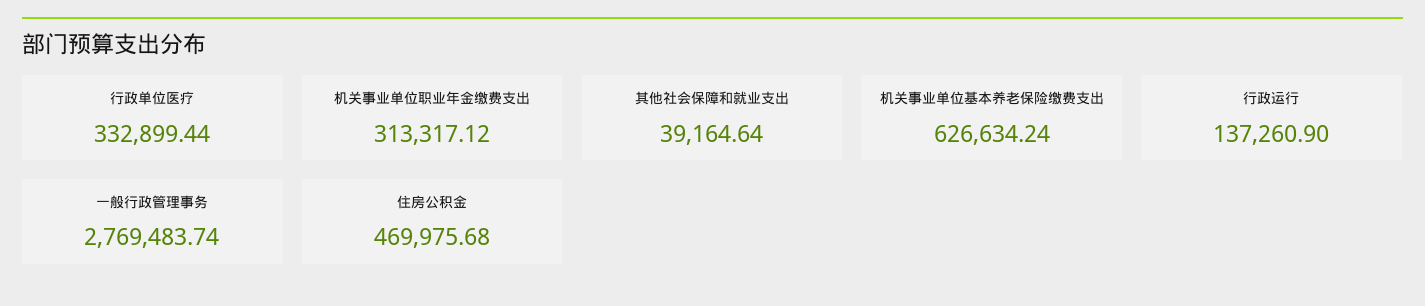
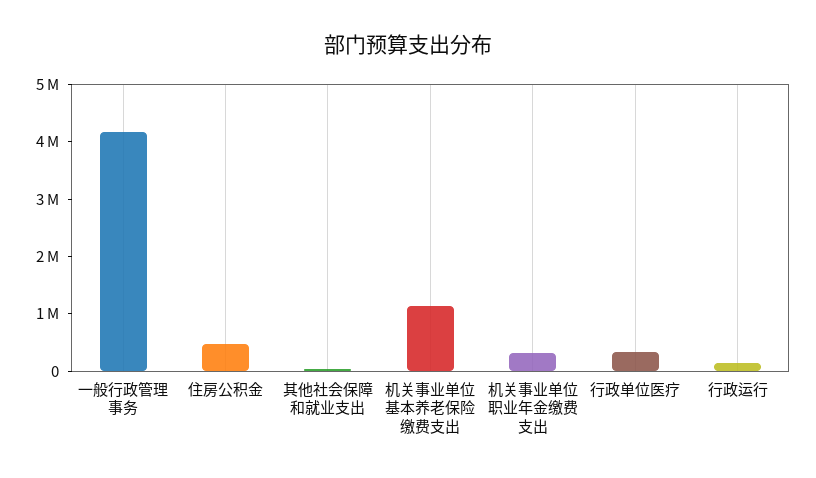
机关事业单位基本养老保险缴费支出: 626634.24 -> 1200000
一般行政管理事务: 2769483.74 -> 4200000

